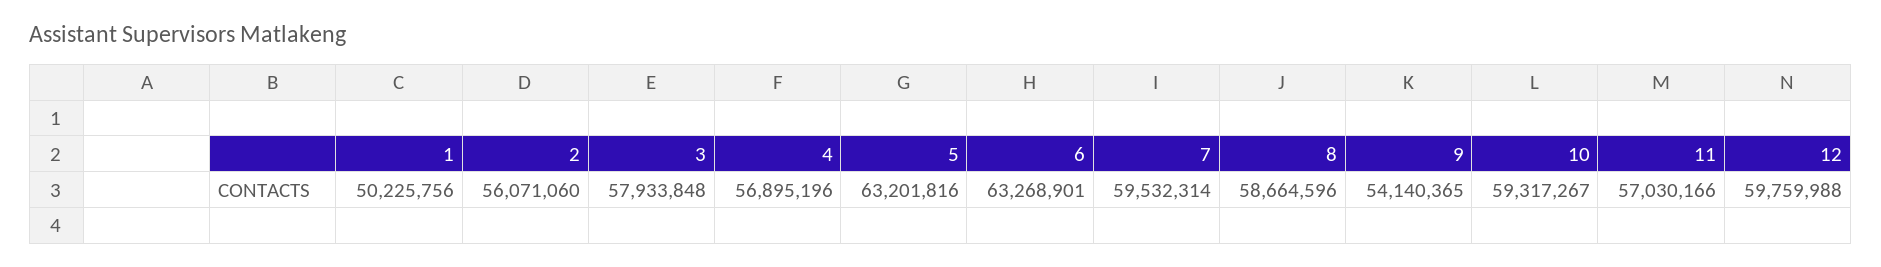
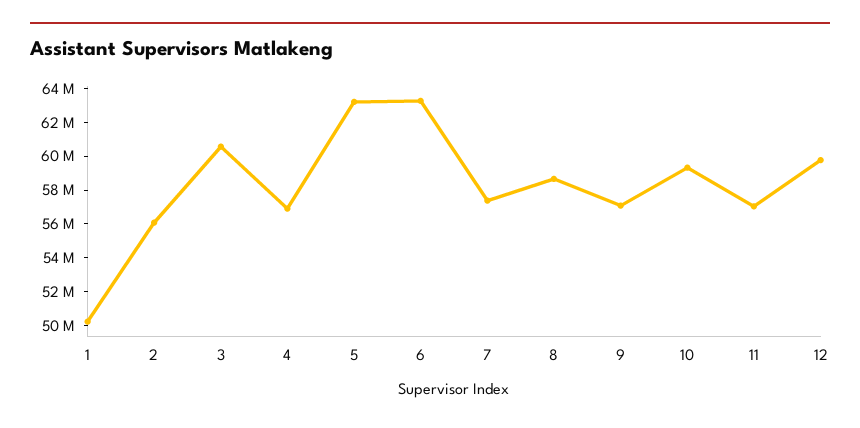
3: 57933848 -> 60500000
7: 59532314 -> 57500000
9: 54140365 -> 57000000

